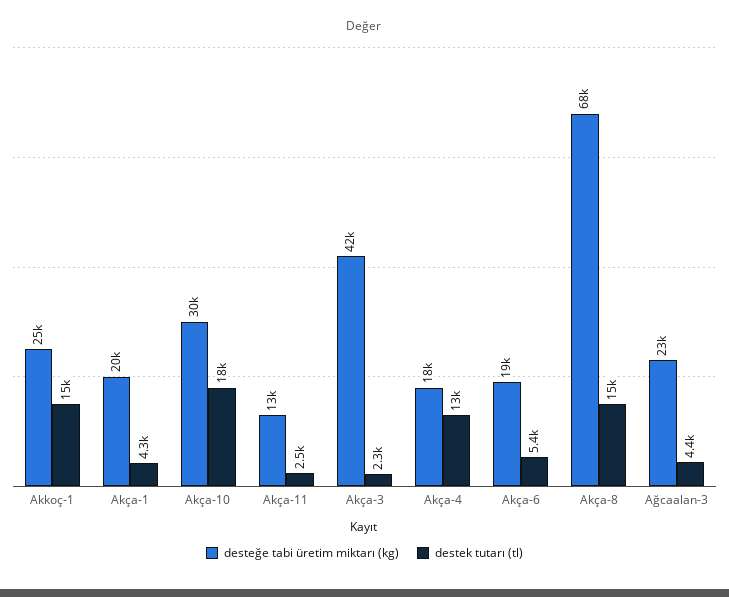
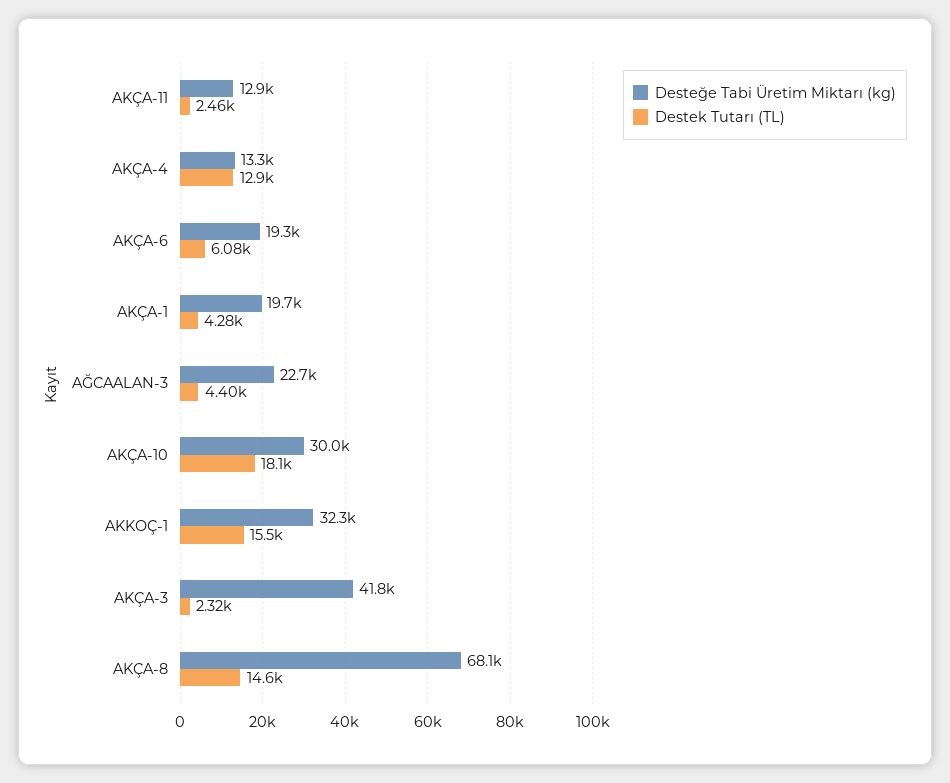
desteğe tabi üretim miktarı (kg), Akkoç-1: 25000 -> 32300
desteğe tabi üretim miktarı (kg), Akça-4: 18000 -> 13300
destek tutarı (tl), Akça-6: 5400 -> 6080

